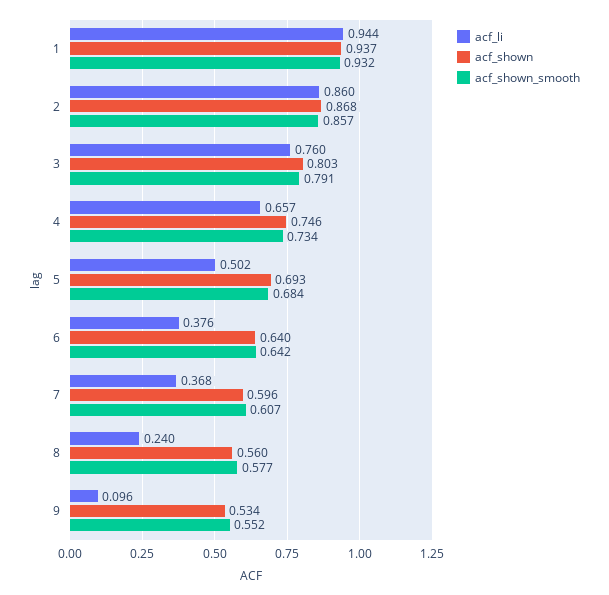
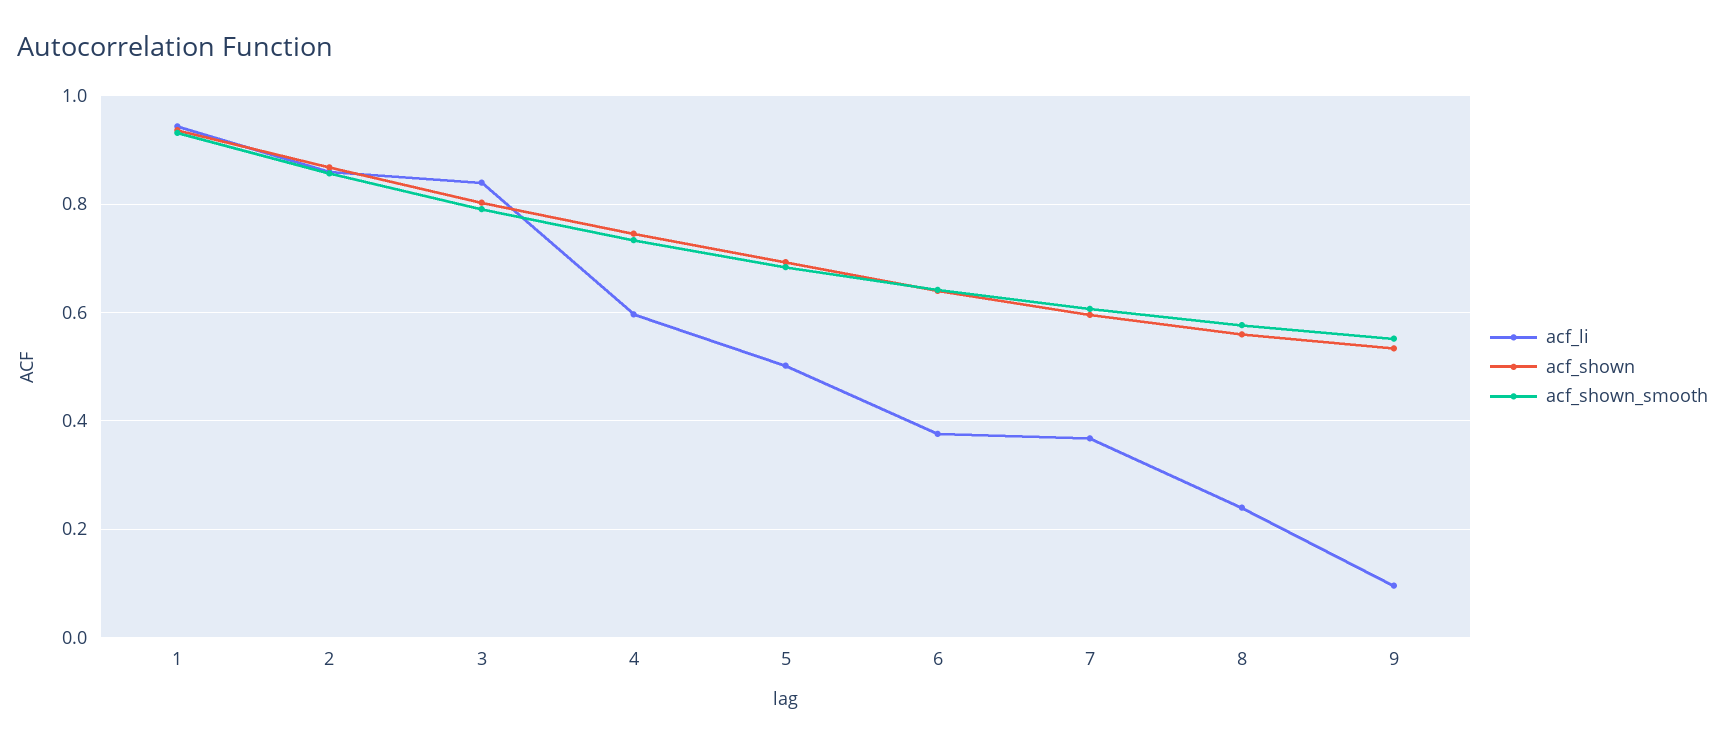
acf_li, 3: 0.76 -> 0.84
acf_li, 4: 0.657 -> 0.6

